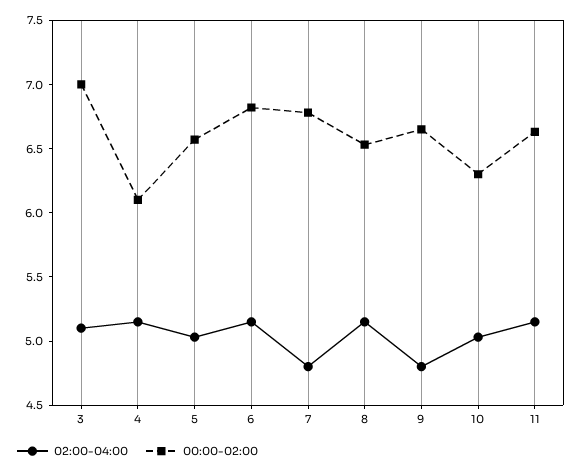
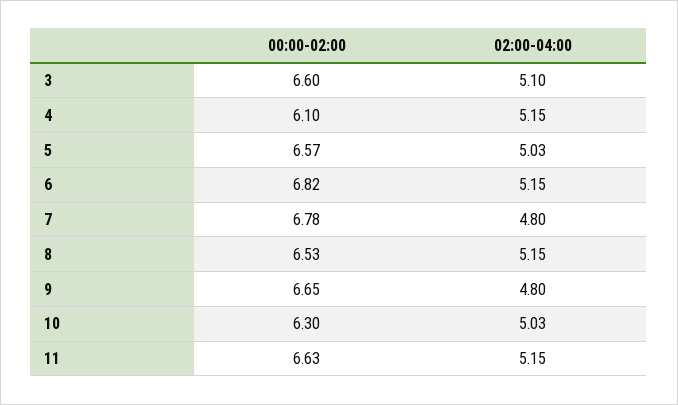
00:00-02:00, 3: 7 -> 6.6

